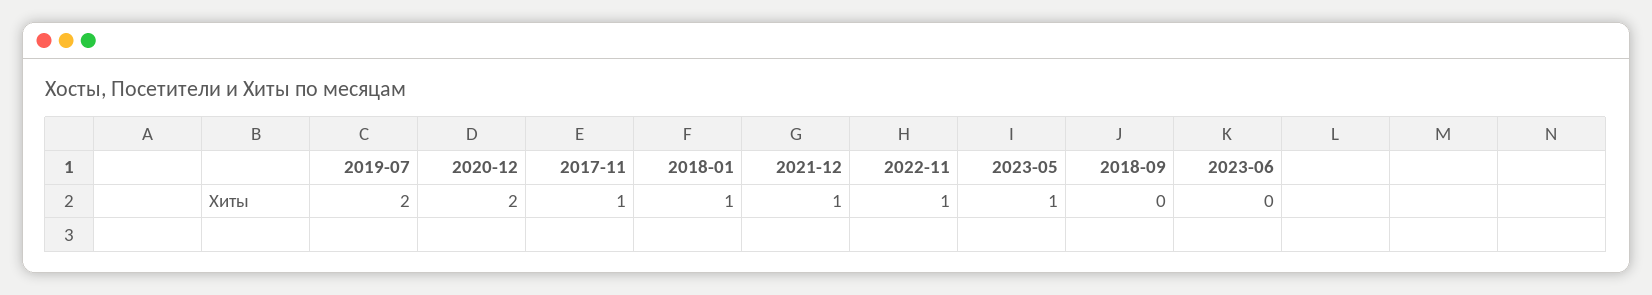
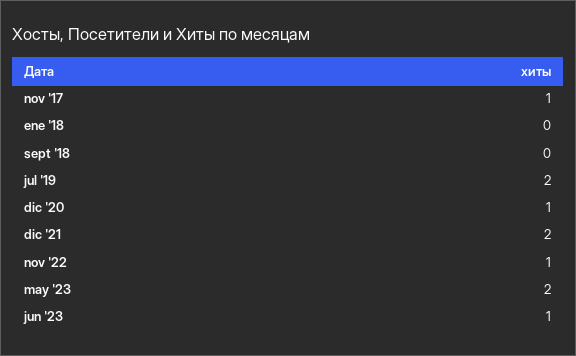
2020-12: 2 -> 1
2018-01: 1 -> 0
2021-12: 1 -> 2
2023-05: 1 -> 2
2023-06: 0 -> 1

